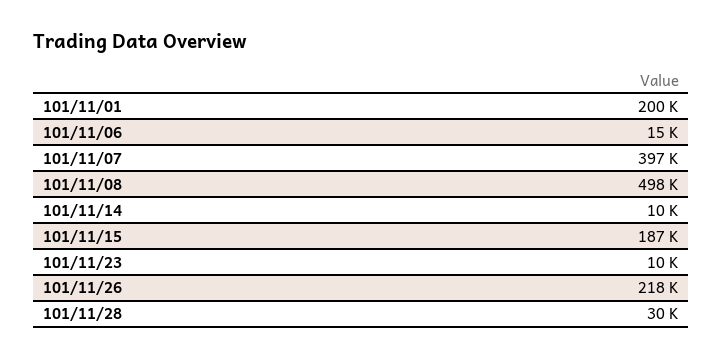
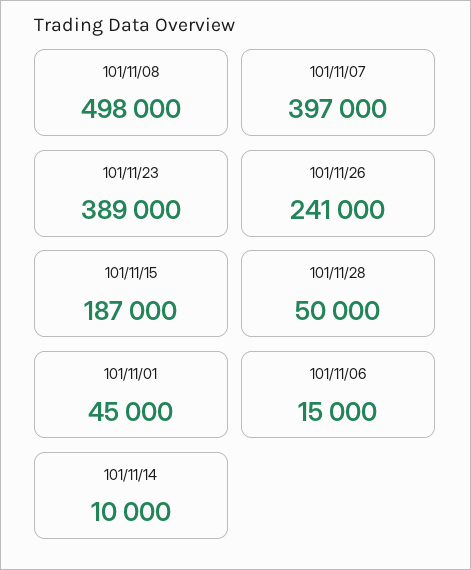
101/11/01: 200000 -> 45000
101/11/23: 10000 -> 389000
101/11/26: 218000 -> 241000
101/11/28: 30000 -> 50000

